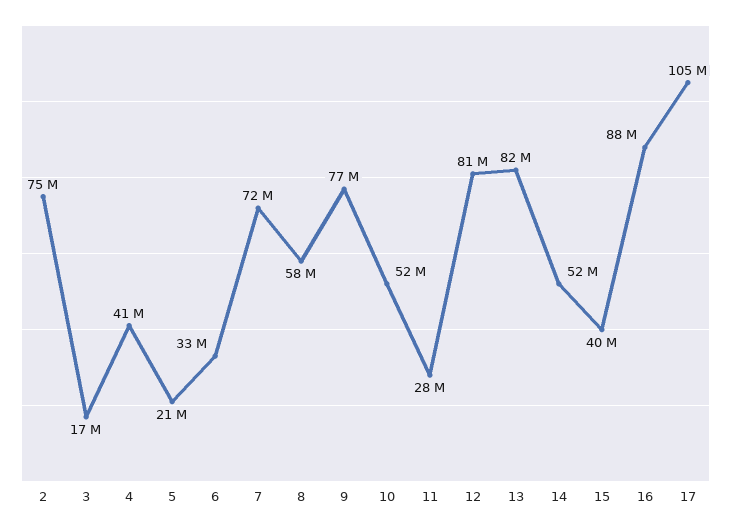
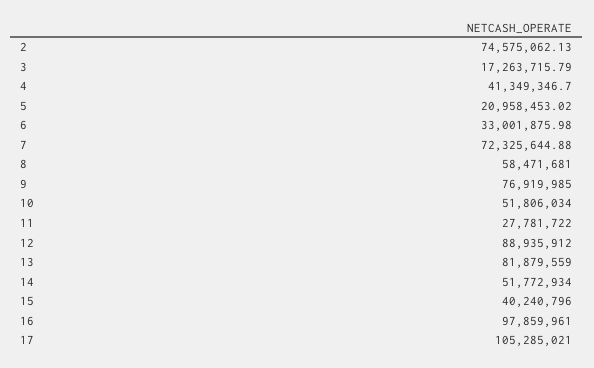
12: 81000000 -> 88935912
16: 88000000 -> 97859961

